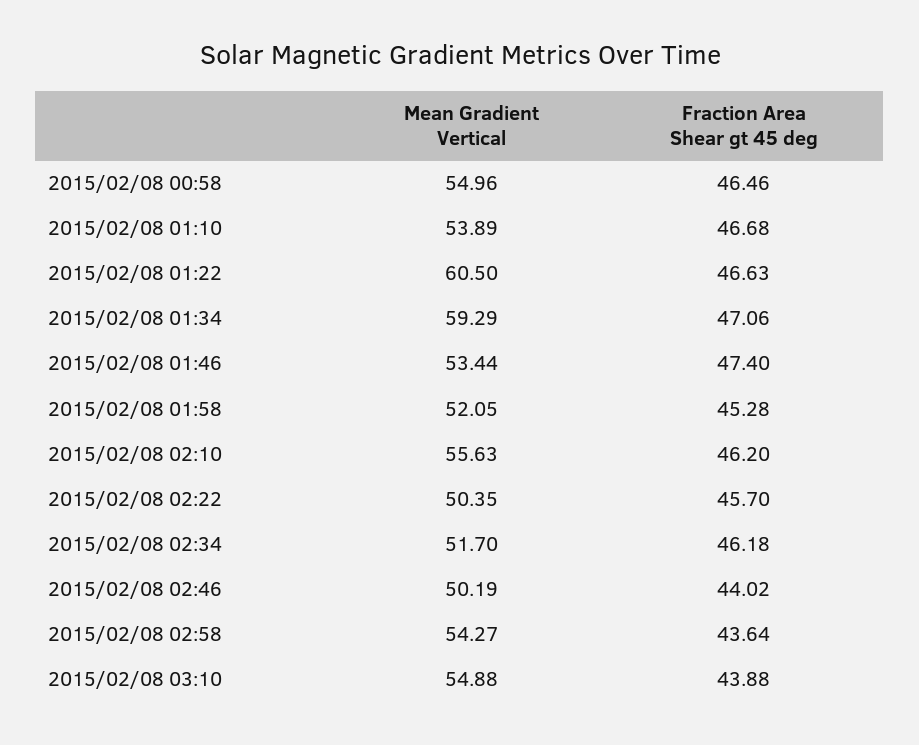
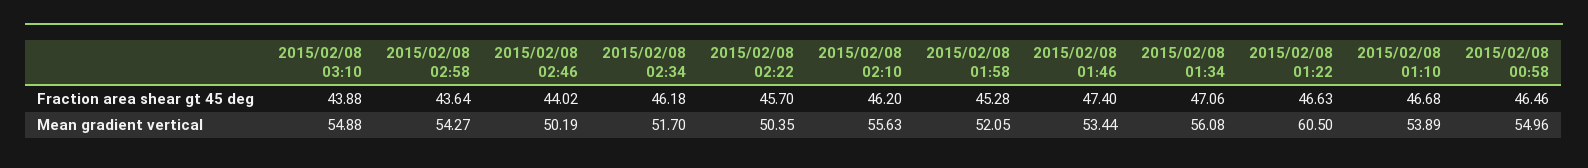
Mean Gradient Vertical, 2015/02/08 01:34: 59.29 -> 56.08

